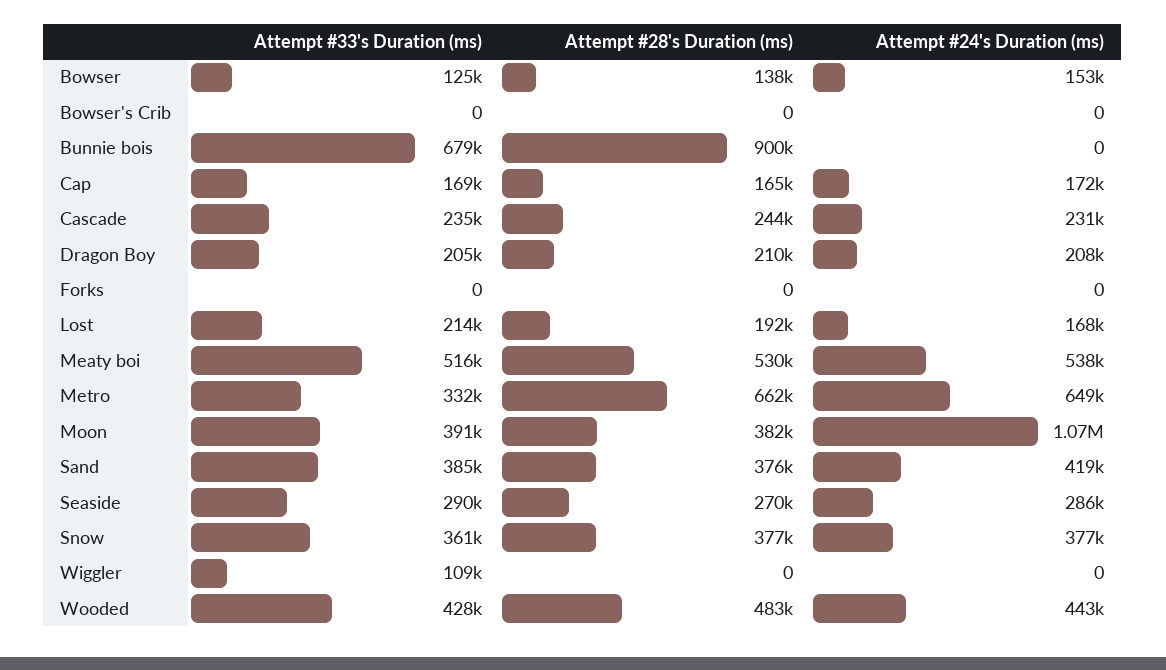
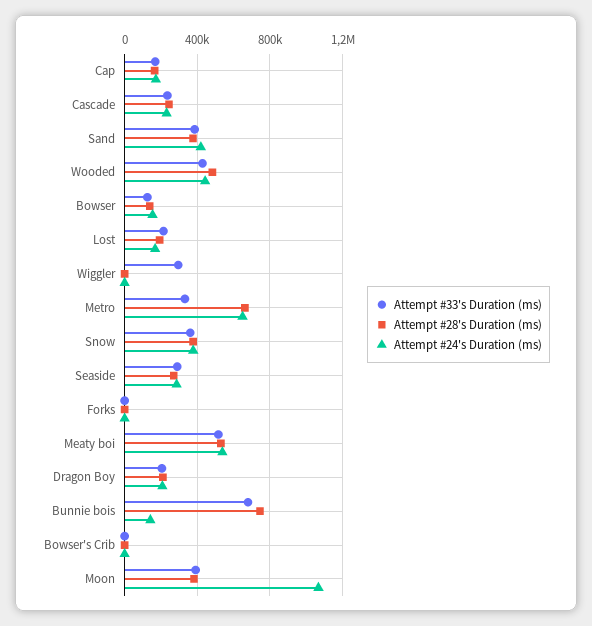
Attempt #28's Duration (ms), Bunnie bois: 900000 -> 750000
Attempt #24's Duration (ms), Bunnie bois: 0 -> 150000
Attempt #33's Duration (ms), Wiggler: 109000 -> 300000

